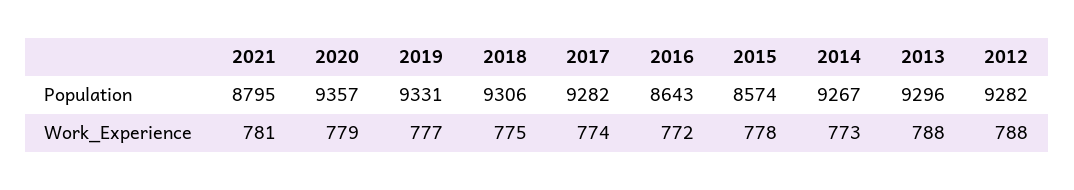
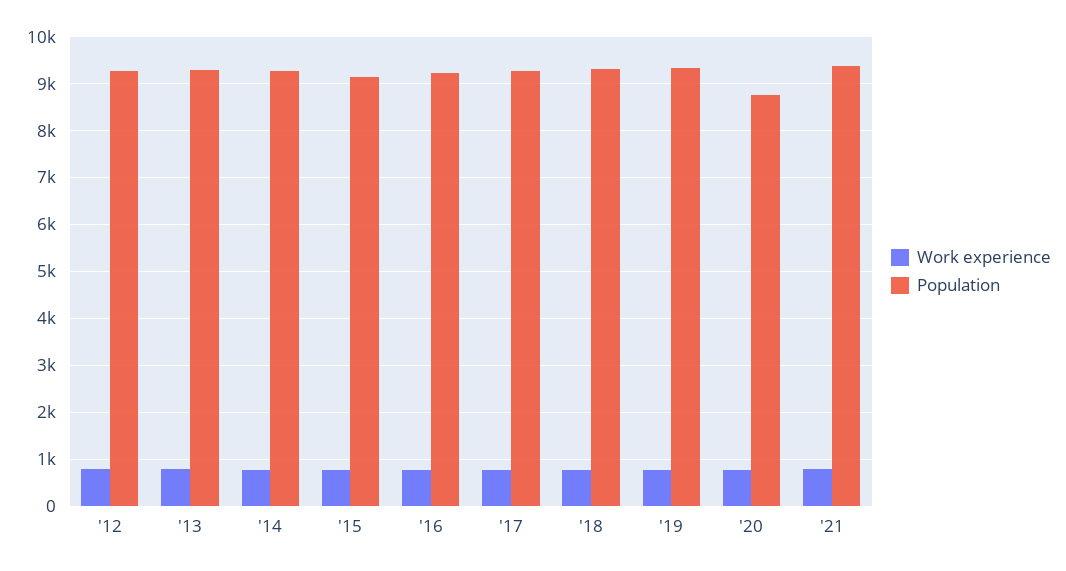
Population, 2021: 8795 -> 9400
Population, 2020: 9357 -> 8800
Population, 2016: 8643 -> 9200
Population, 2015: 8574 -> 9200

